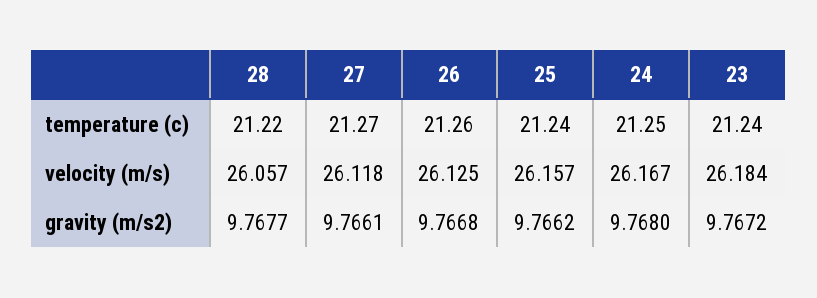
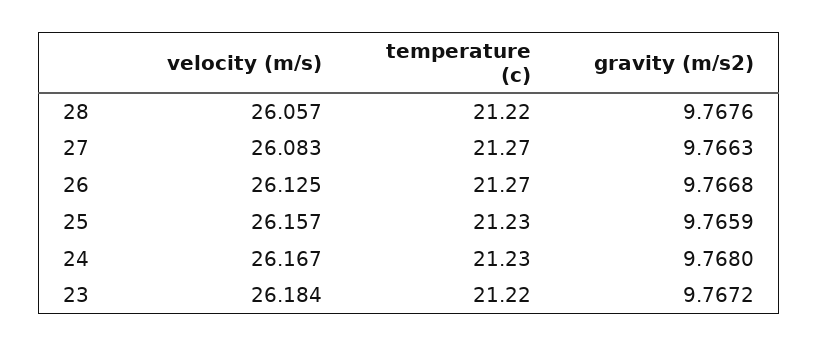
26, temperature (c): 21.26 -> 21.27
25, temperature (c): 21.24 -> 21.23
24, temperature (c): 21.25 -> 21.23
23, temperature (c): 21.24 -> 21.22
27, velocity (m/s): 26.118 -> 26.083
28, gravity (m/s2): 9.7677 -> 9.7676
27, gravity (m/s2): 9.7661 -> 9.7663
25, gravity (m/s2): 9.7662 -> 9.7659

